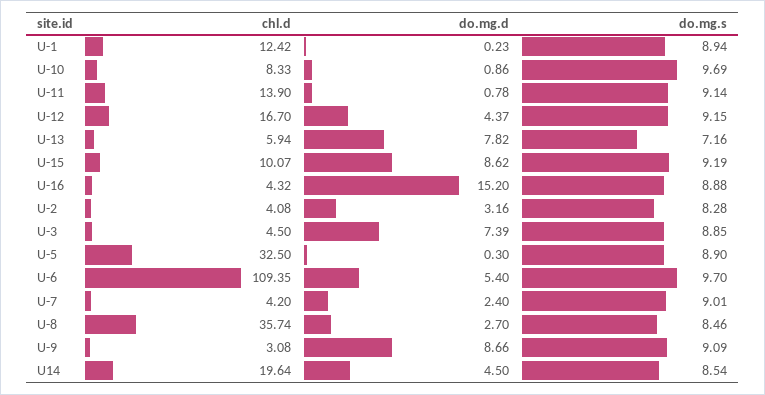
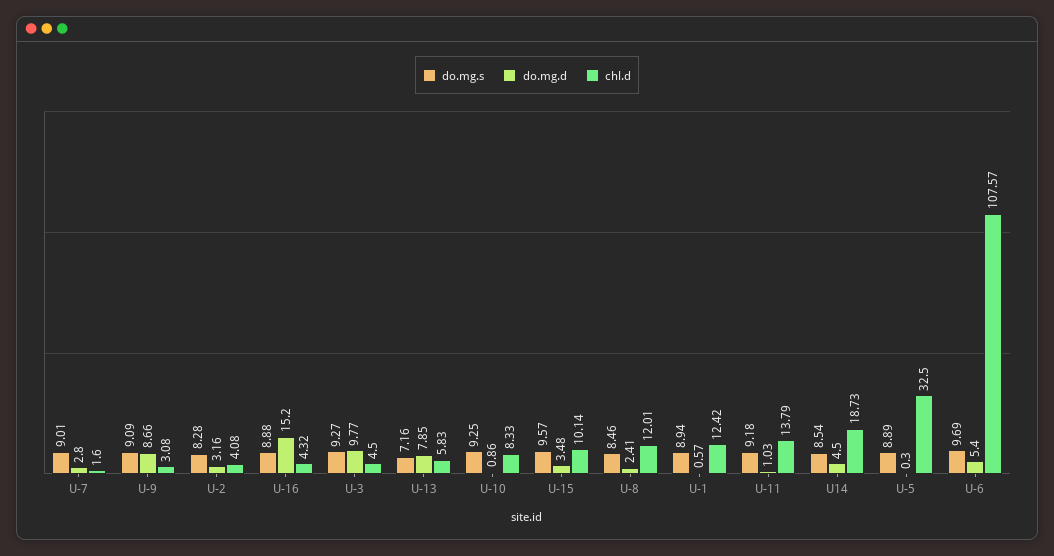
do.mg.d, U-1: 0.23 -> 0.57
do.mg.s, U-10: 9.69 -> 9.25
chl.d, U-11: 13.9 -> 13.79
do.mg.d, U-11: 0.78 -> 1.03
do.mg.s, U-11: 9.14 -> 9.18
chl.d, U-12: 16.7 -> none
do.mg.d, U-12: 4.37 -> none
do.mg.s, U-12: 9.15 -> none
chl.d, U-13: 5.94 -> 5.83
do.mg.d, U-13: 7.82 -> 7.85
chl.d, U-15: 10.07 -> 10.14
do.mg.d, U-15: 8.62 -> 3.48
do.mg.s, U-15: 9.19 -> 9.57
do.mg.d, U-3: 7.39 -> 9.77
do.mg.s, U-3: 8.85 -> 9.27
do.mg.s, U-5: 8.9 -> 8.89
chl.d, U-6: 109.35 -> 107.57
do.mg.s, U-6: 9.7 -> 9.69
chl.d, U-7: 4.2 -> 1.6
do.mg.d, U-7: 2.4 -> 2.8
chl.d, U-8: 35.74 -> 12.01
do.mg.d, U-8: 2.7 -> 2.41
chl.d, U14: 19.64 -> 18.73

